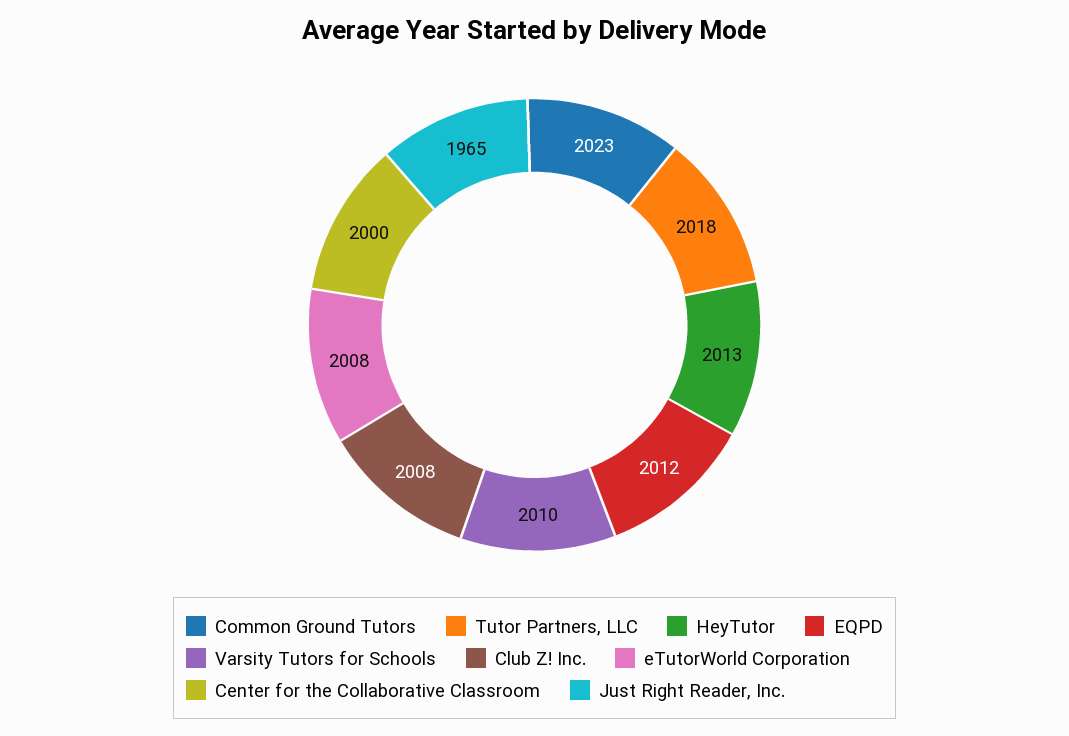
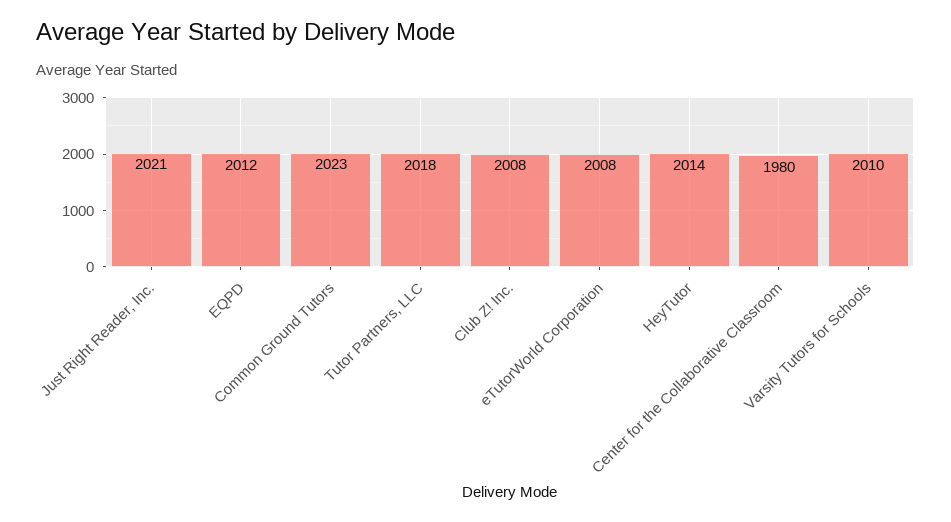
HeyTutor: 2013 -> 2014
Center for the Collaborative Classroom: 2000 -> 1980
Just Right Reader, Inc.: 1965 -> 2021

